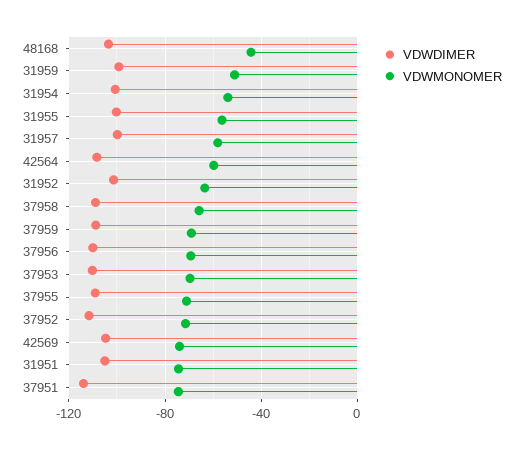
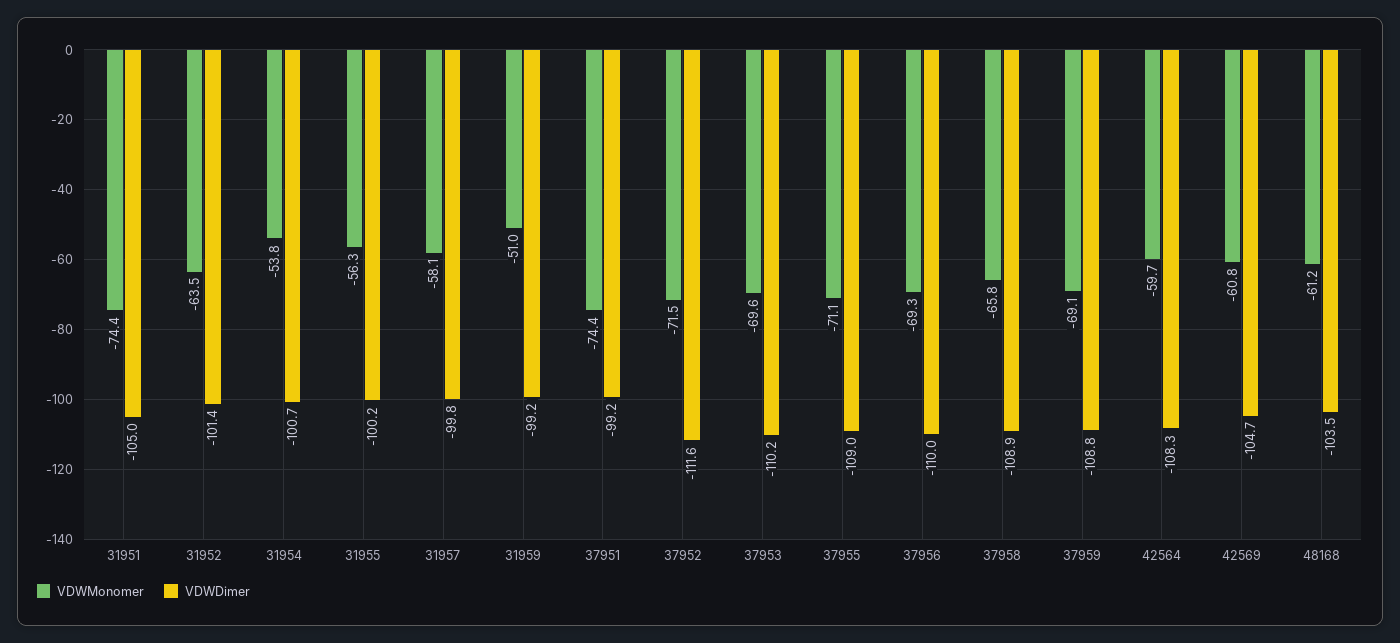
VDWMONOMER, 48168: -45 -> -61.2
VDWMONOMER, 42569: -75 -> -60.8
VDWDIMER, 37951: -115 -> -99.2

